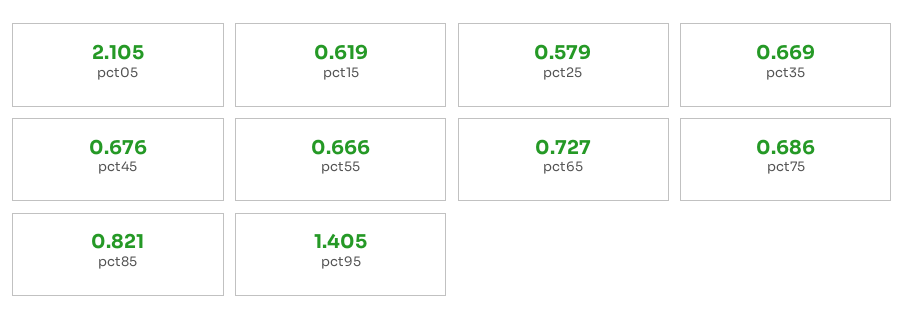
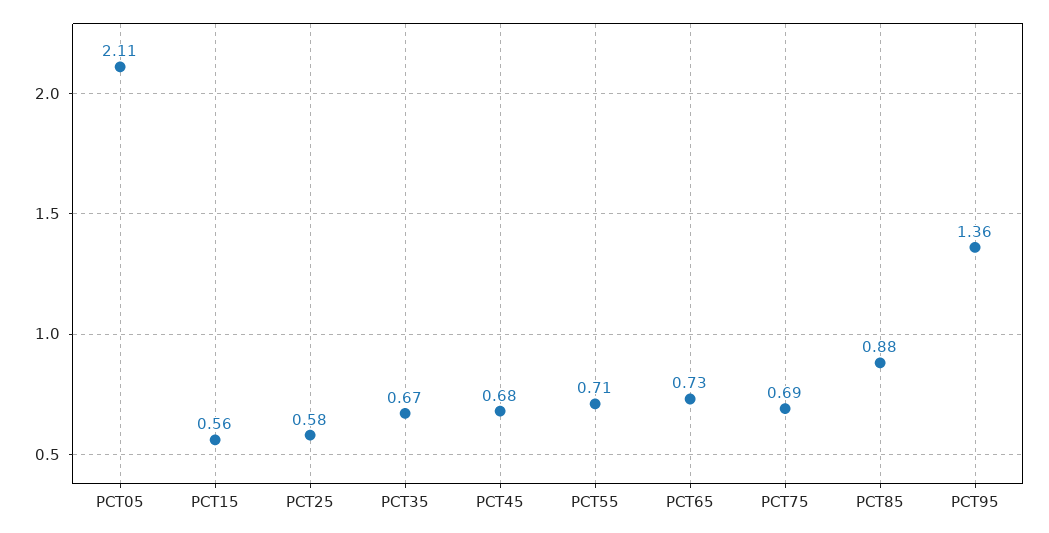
pct15: 0.619 -> 0.56
pct55: 0.666 -> 0.71
pct85: 0.821 -> 0.88
pct95: 1.405 -> 1.36

